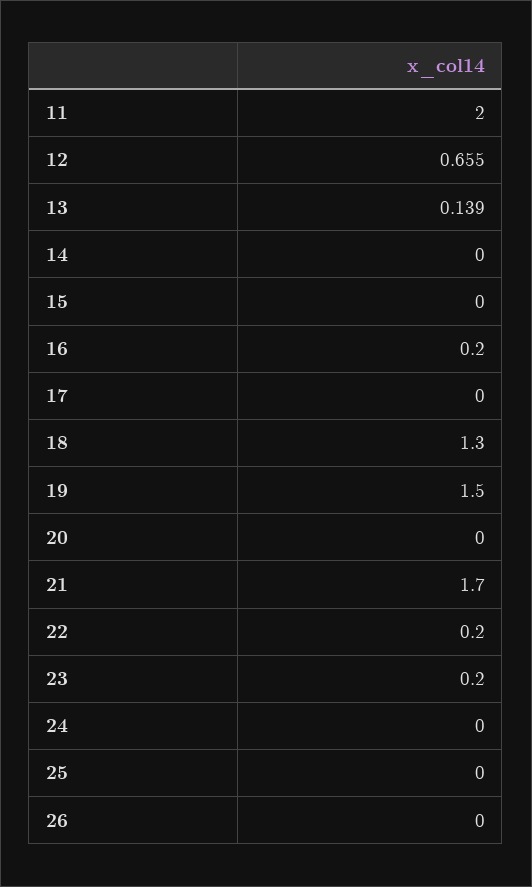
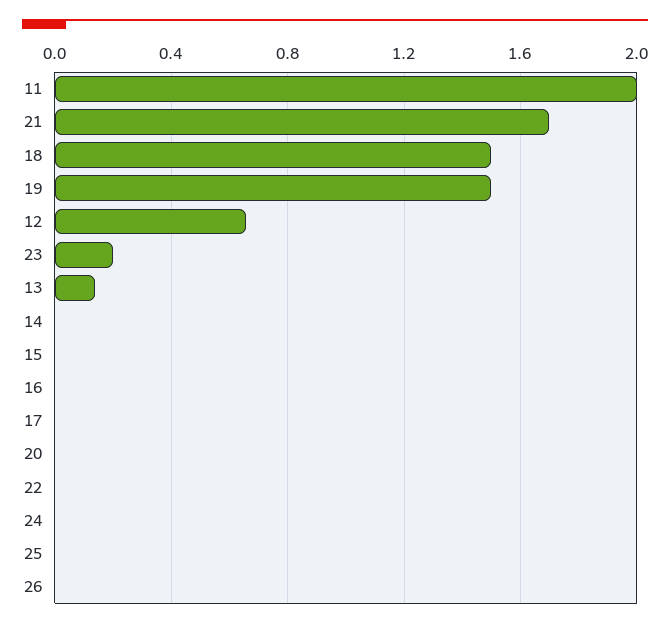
16: 0.2 -> 0
18: 1.3 -> 1.5
22: 0.2 -> 0

